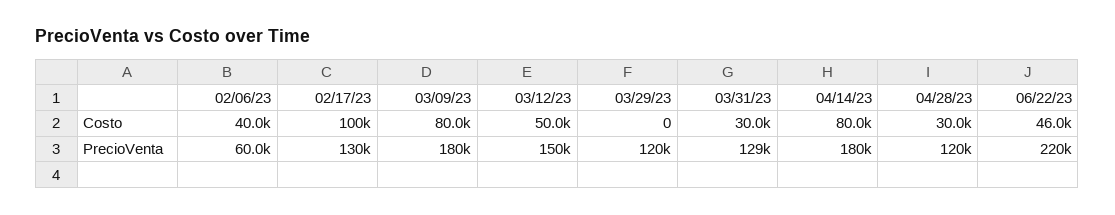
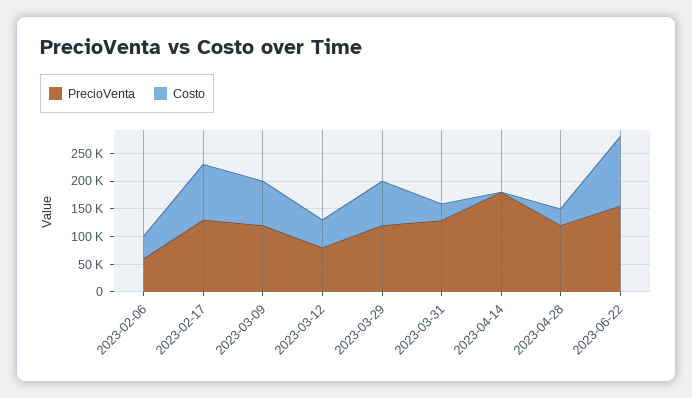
Costo, 03/29/23: 0 -> 75000
Costo, 04/14/23: 80000 -> 0
Costo, 06/22/23: 46000 -> 125000
PrecioVenta, 03/09/23: 180000 -> 125000
PrecioVenta, 03/12/23: 150000 -> 75000
PrecioVenta, 06/22/23: 220000 -> 150000

